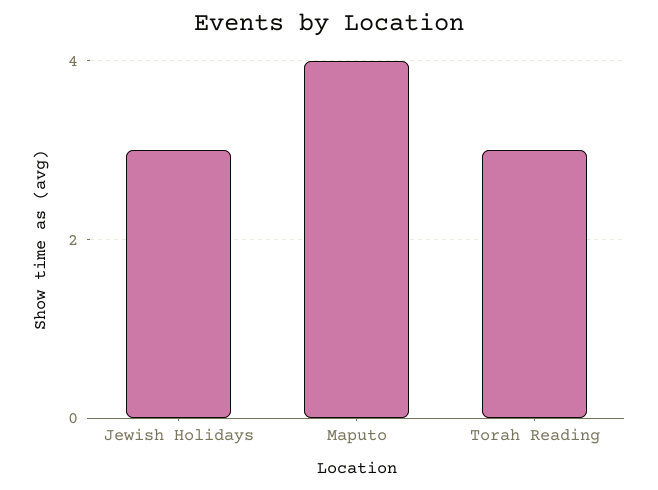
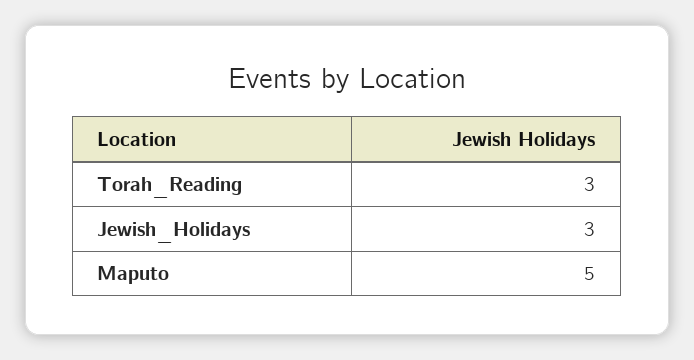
Maputo: 4 -> 5

